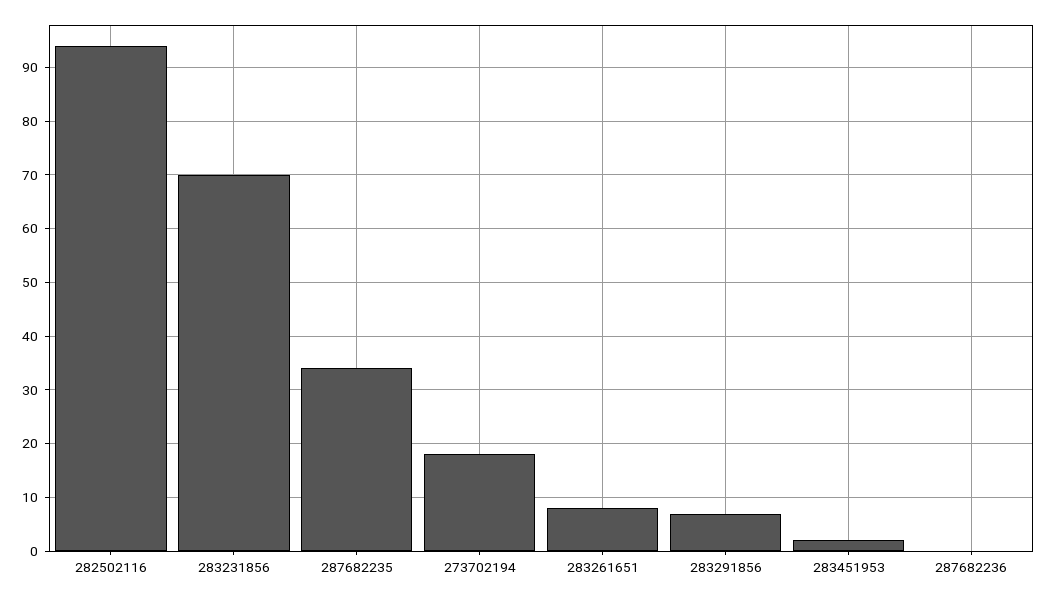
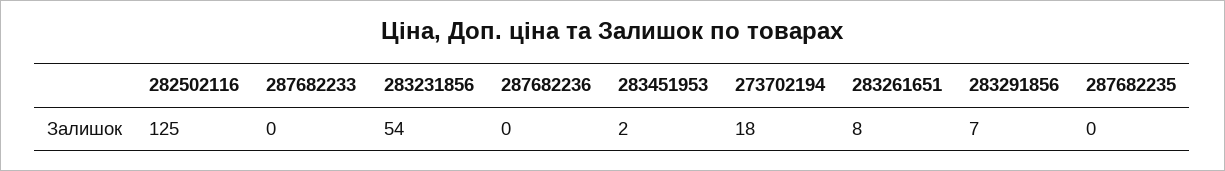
282502116: 95 -> 125
283231856: 70 -> 54
287682235: 35 -> 0
287682233: none -> 0

